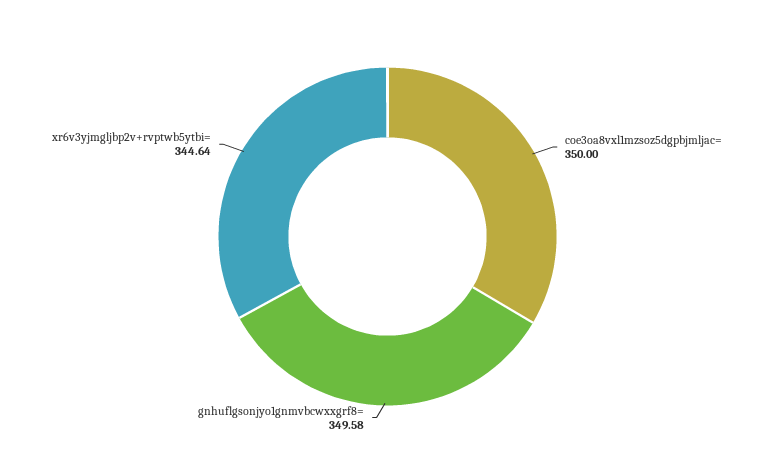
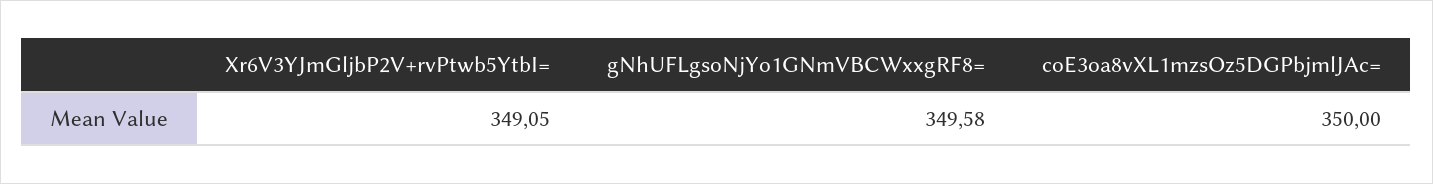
xr6v3yjmgljbp2v+rvptwb5ytbi=: 344.64 -> 349.05

